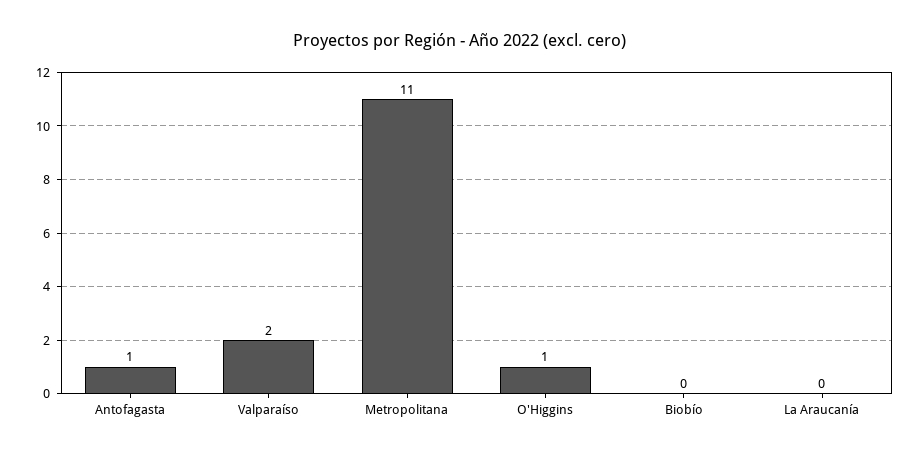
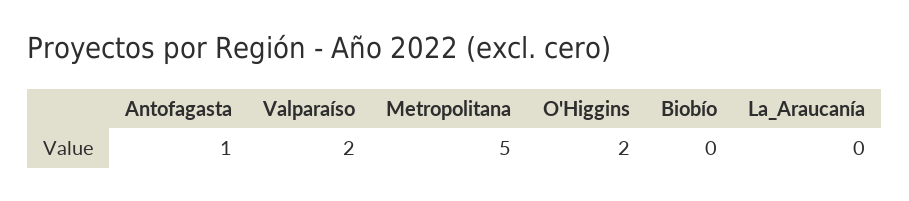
Metropolitana: 11 -> 5
O'Higgins: 1 -> 2

